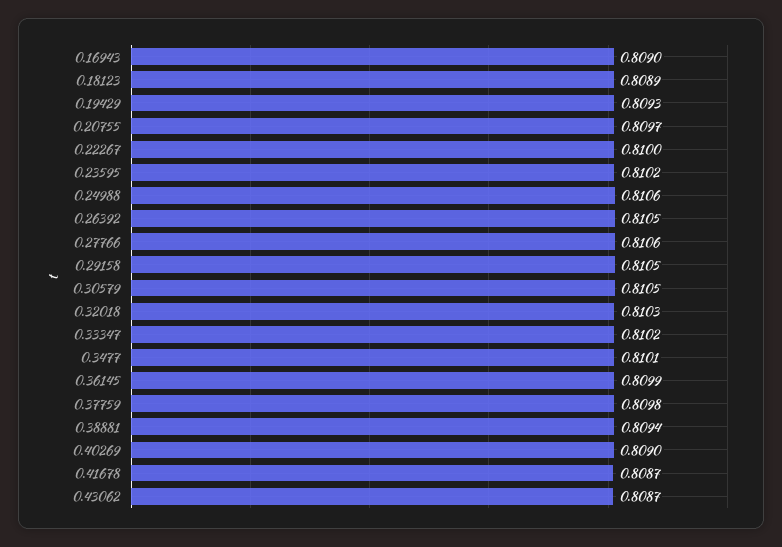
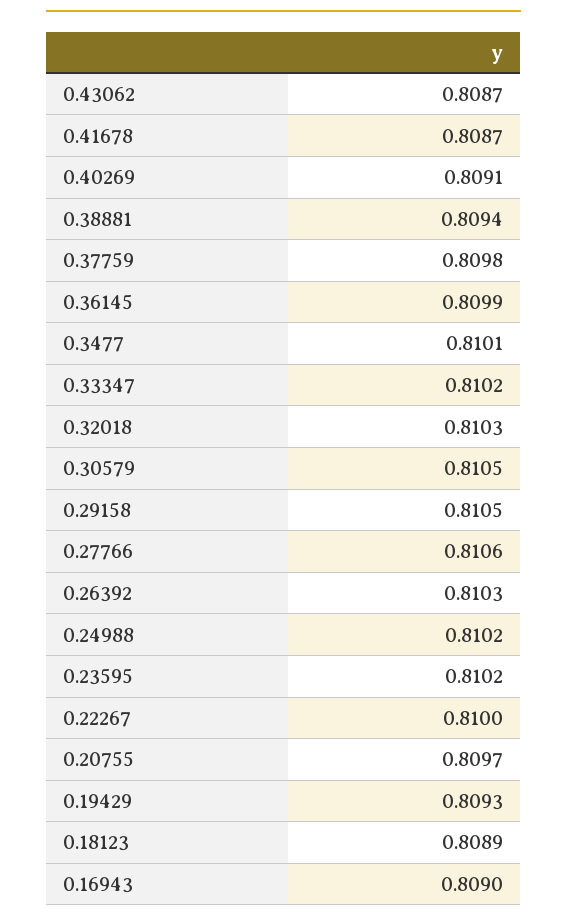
0.24988: 0.8106 -> 0.8102
0.26392: 0.8105 -> 0.8103
0.40269: 0.809 -> 0.8091

